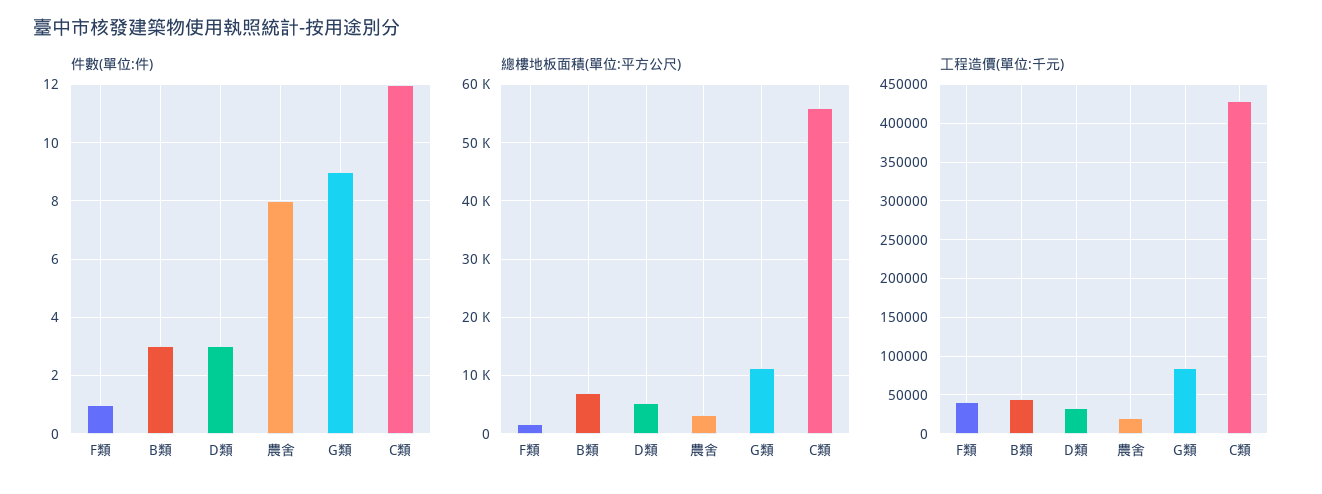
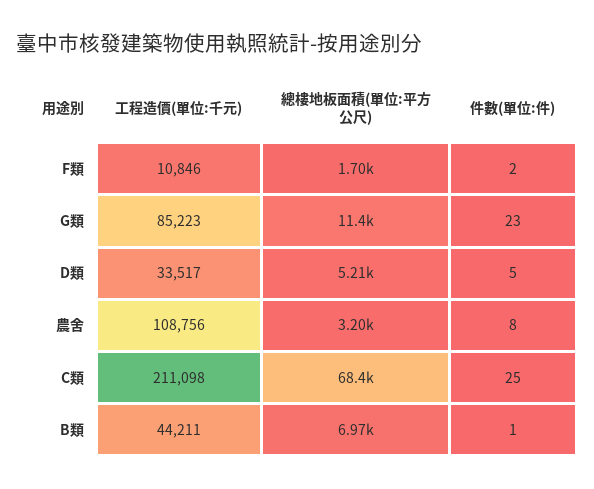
件數(單位:件), F類: 1 -> 2
件數(單位:件), B類: 3 -> 1
件數(單位:件), D類: 3 -> 5
件數(單位:件), G類: 9 -> 23
件數(單位:件), C類: 12 -> 25
總樓地板面積(單位:平方公尺), C類: 56000 -> 68400
工程造價(單位:千元), F類: 40000 -> 10846
工程造價(單位:千元), 農舍: 20000 -> 108756
工程造價(單位:千元), C類: 430000 -> 211098

